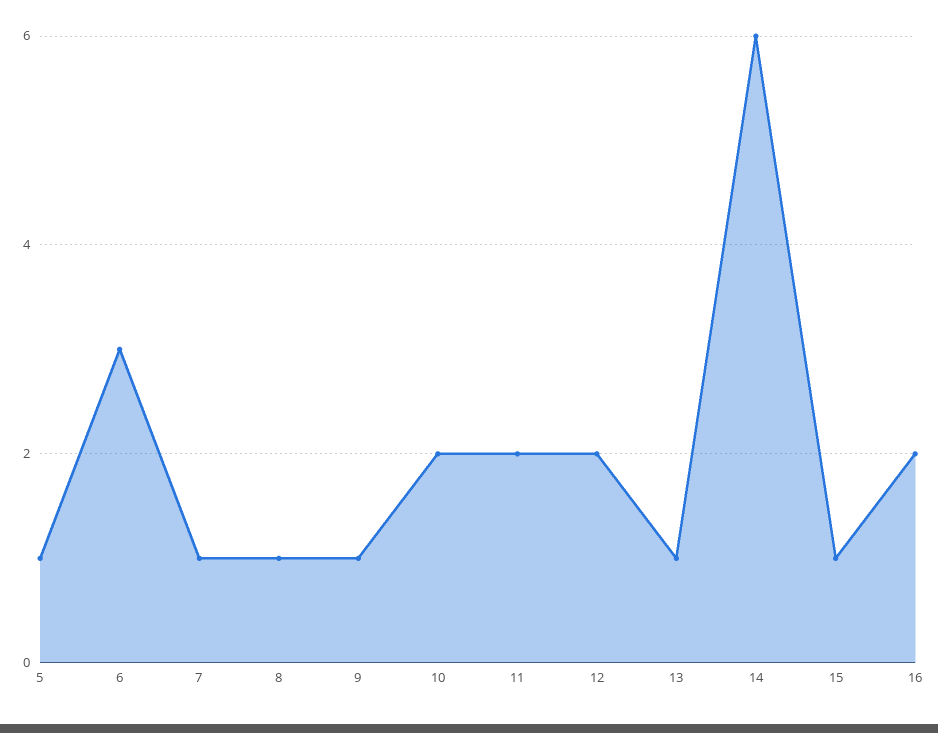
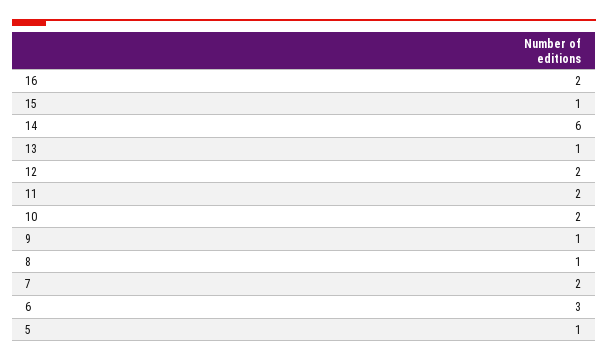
7: 1 -> 2

